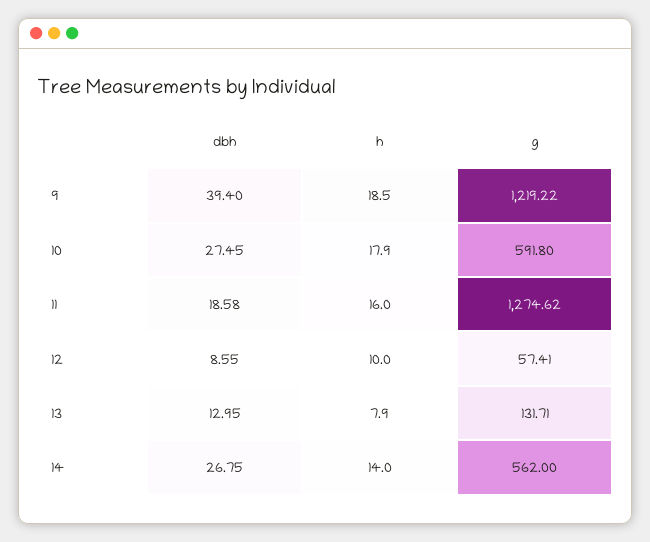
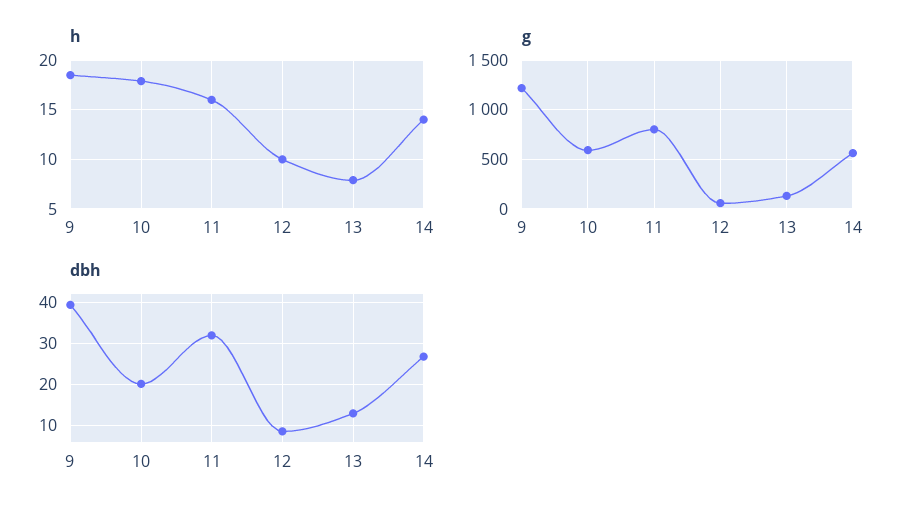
dbh, 10: 27.45 -> 20
dbh, 11: 18.58 -> 32
g, 11: 1274.62 -> 800

